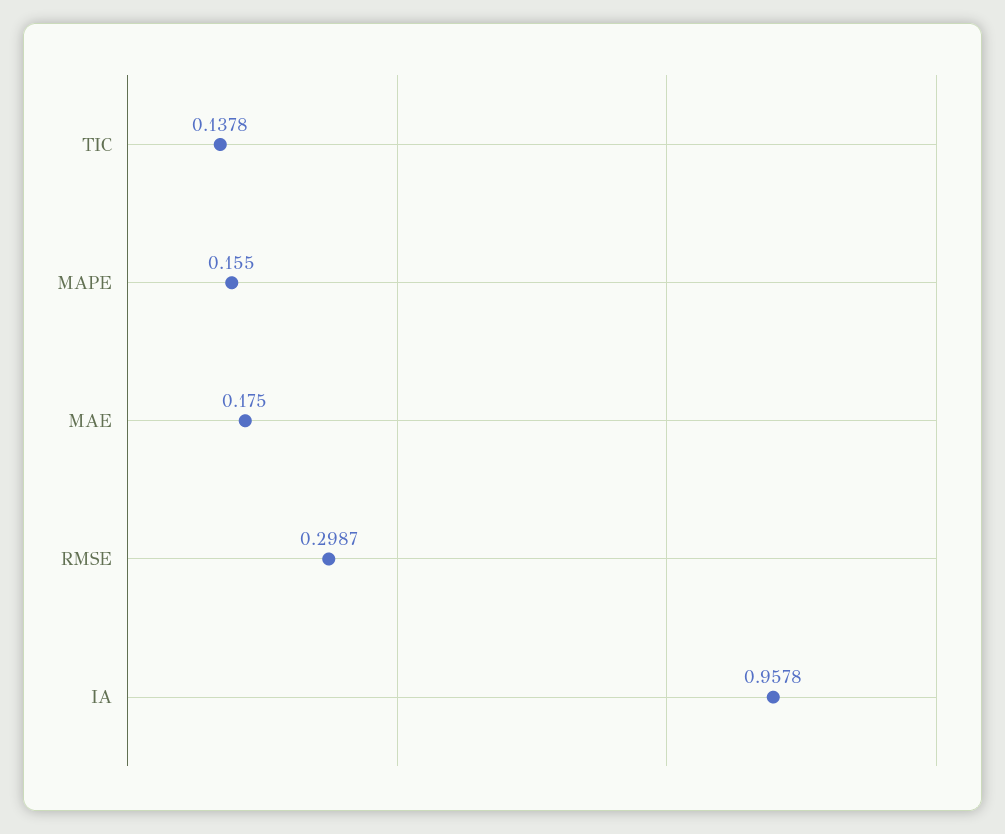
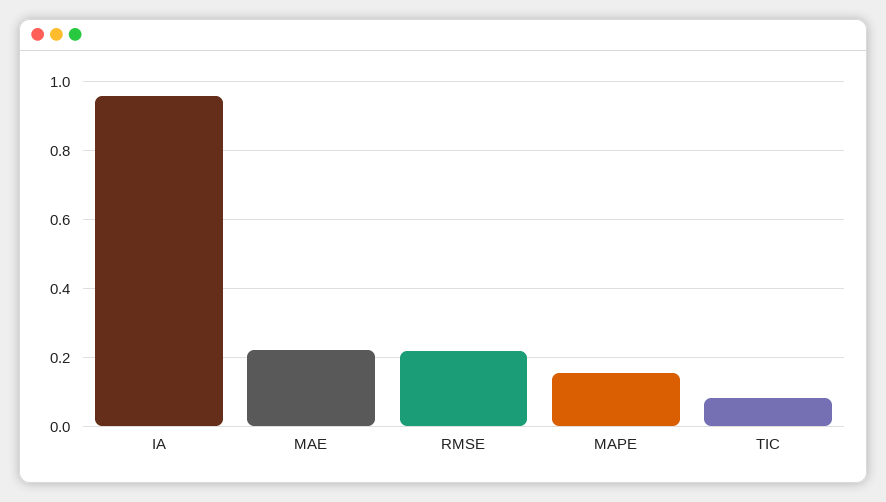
TIC: 0.1378 -> 0.08
MAE: 0.175 -> 0.22
RMSE: 0.2987 -> 0.22

